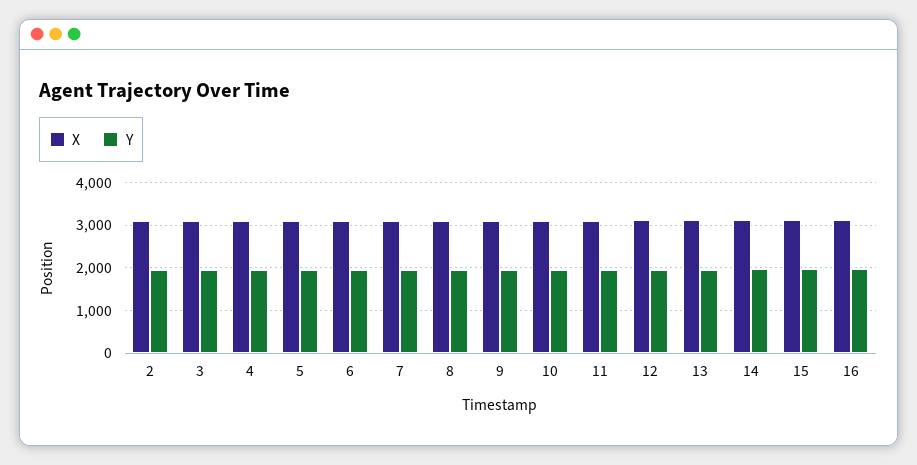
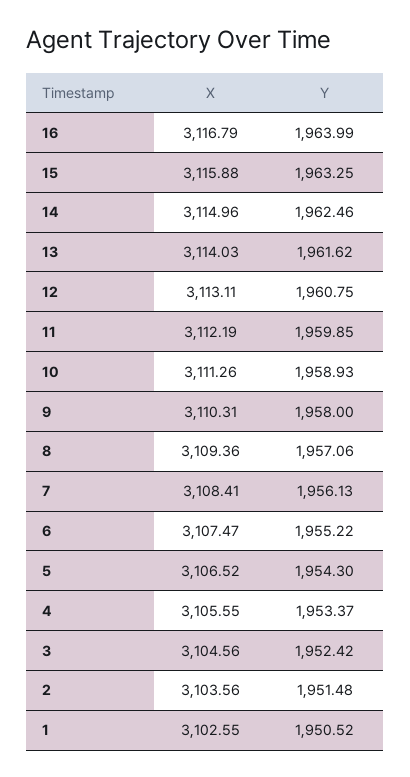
X, 1: none -> 3102.55
Y, 1: none -> 1950.52

